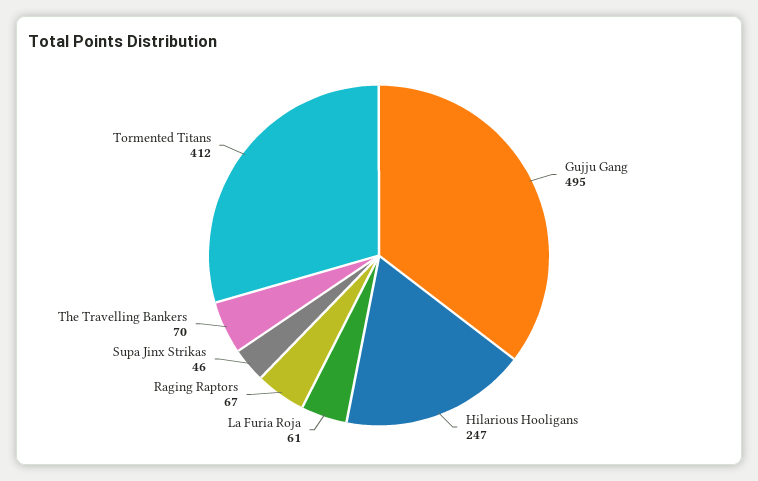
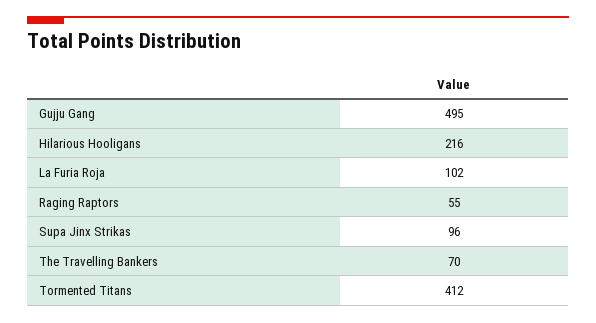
Hilarious Hooligans: 247 -> 216
La Furia Roja: 61 -> 102
Raging Raptors: 67 -> 55
Supa Jinx Strikas: 46 -> 96

